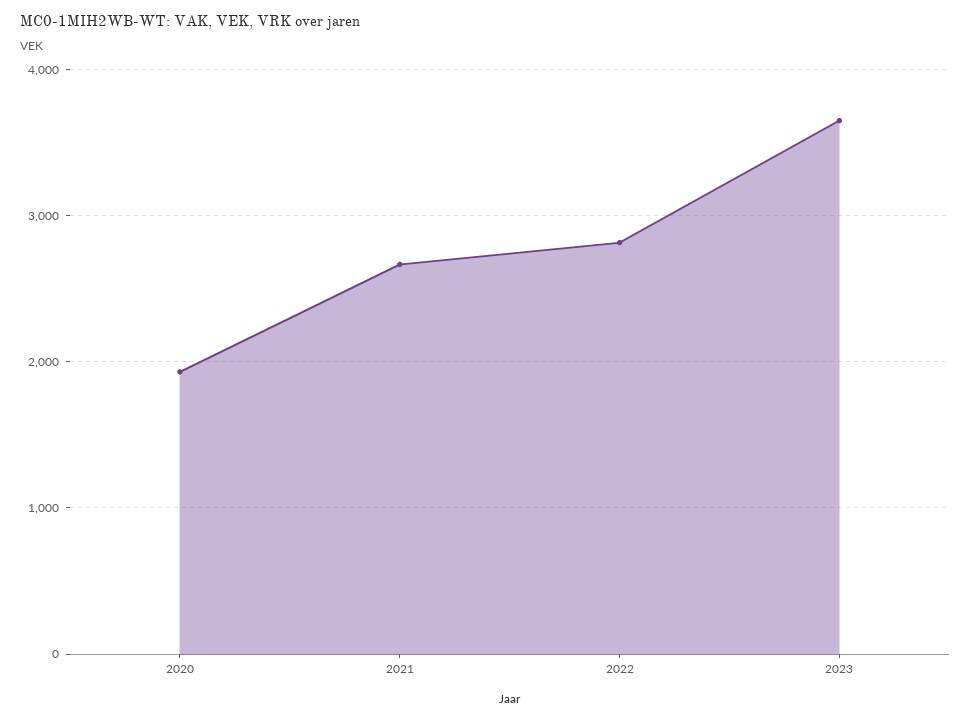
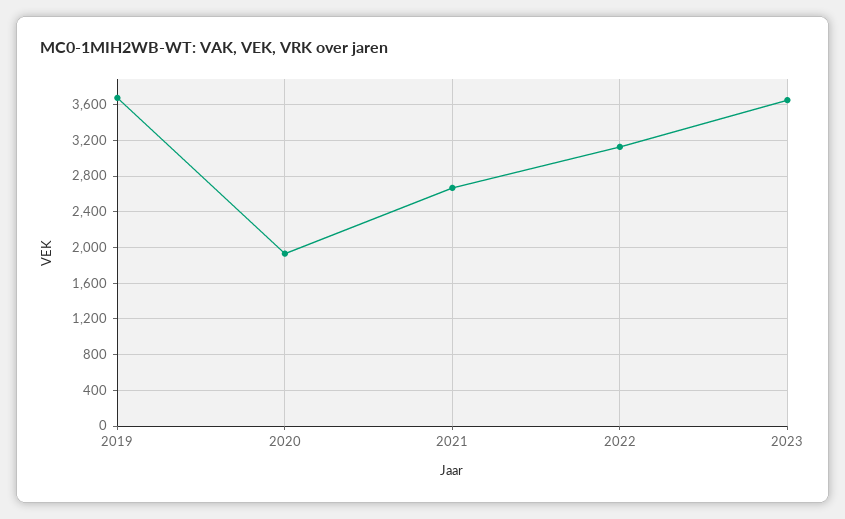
2022: 2800 -> 3100
2019: none -> 3700

